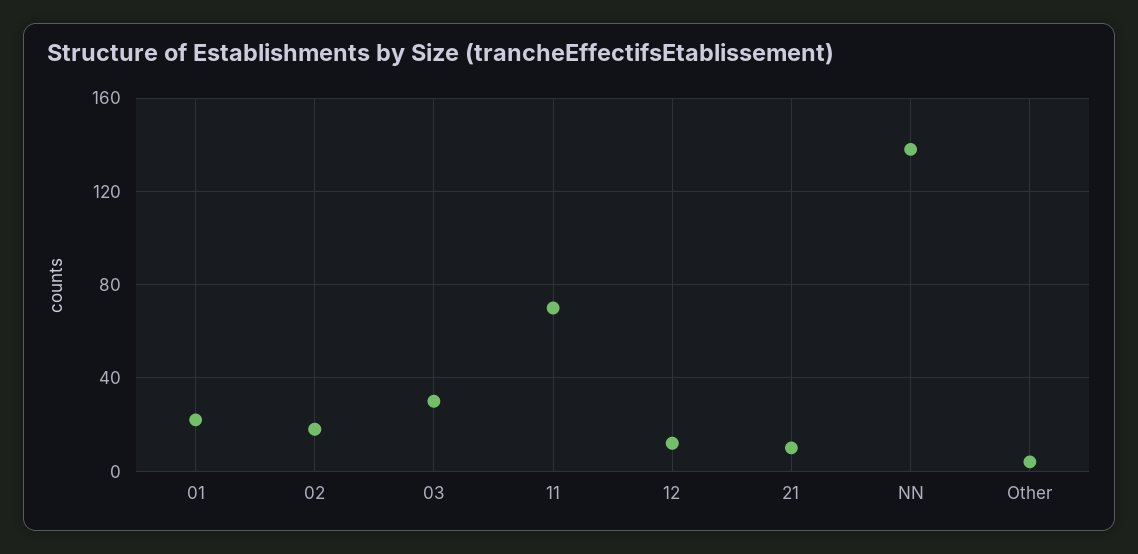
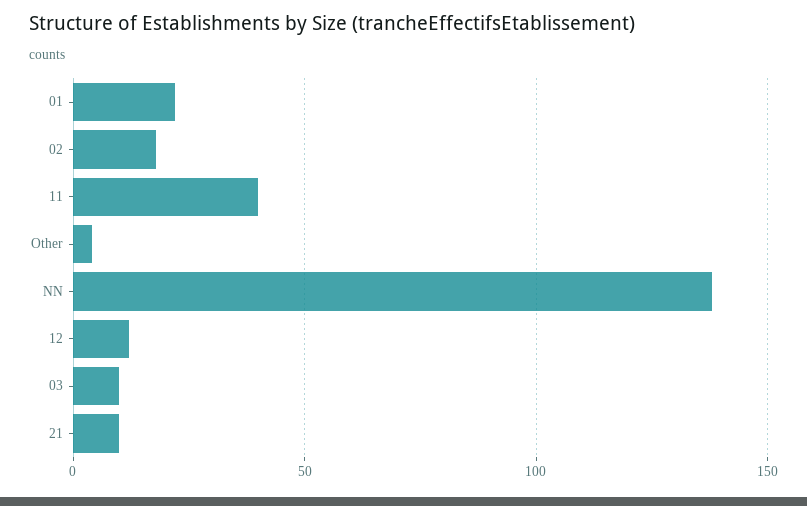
03: 30 -> 10
11: 70 -> 40

